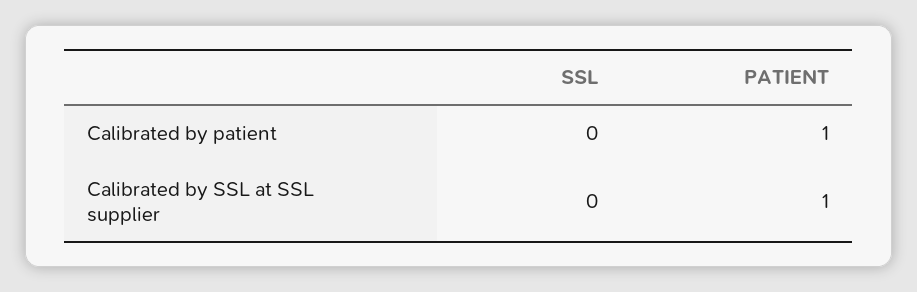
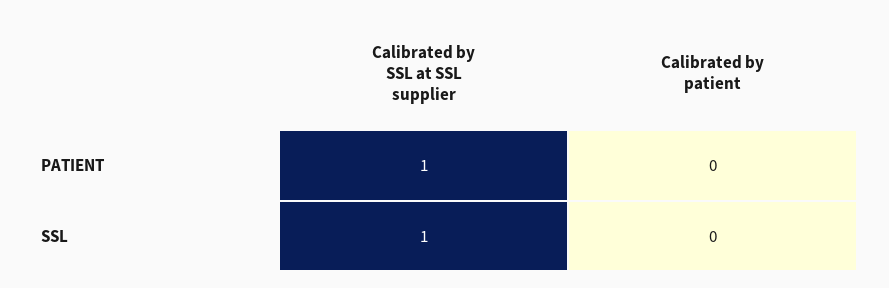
PATIENT, Calibrated by patient: 1 -> 0
SSL, Calibrated by SSL at SSL supplier: 0 -> 1

